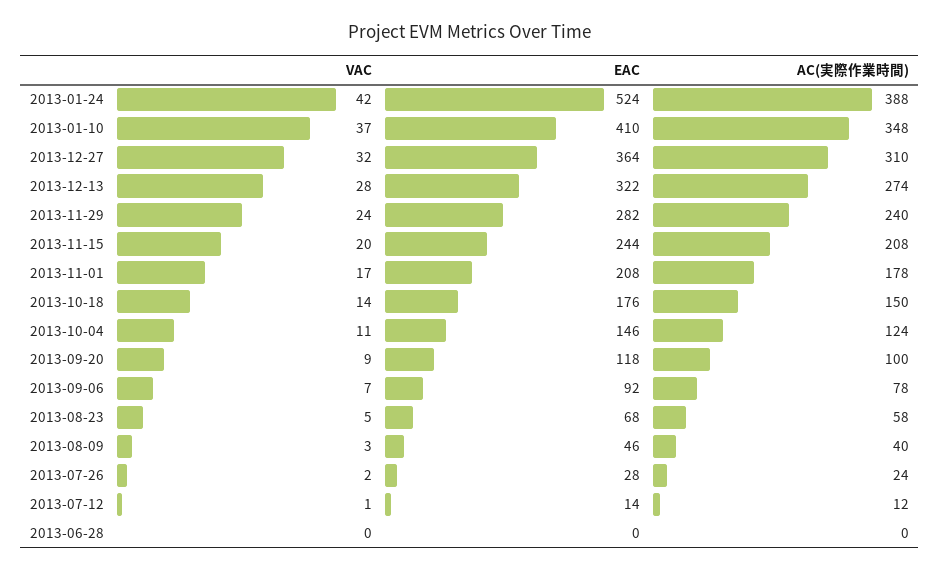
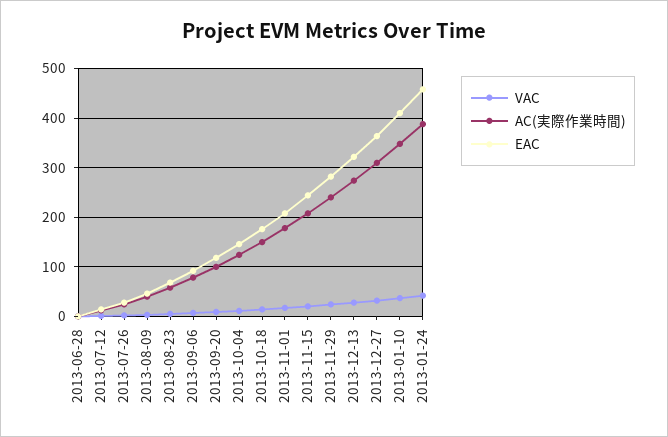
EAC, 2013-01-24: 524 -> 460

